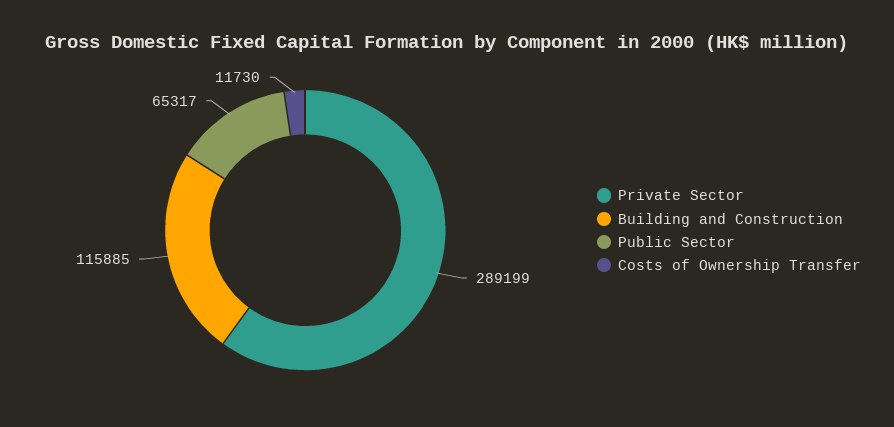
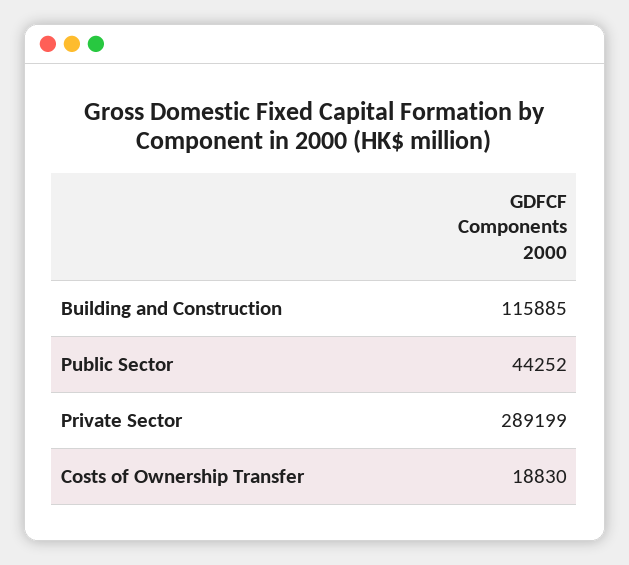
Public Sector: 65317 -> 44252
Costs of Ownership Transfer: 11730 -> 18830

